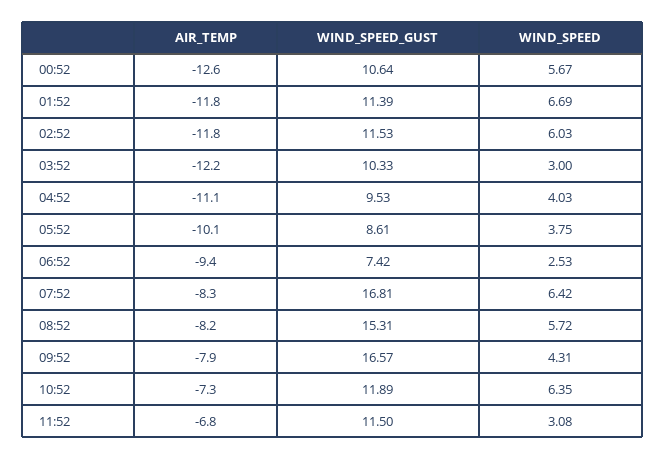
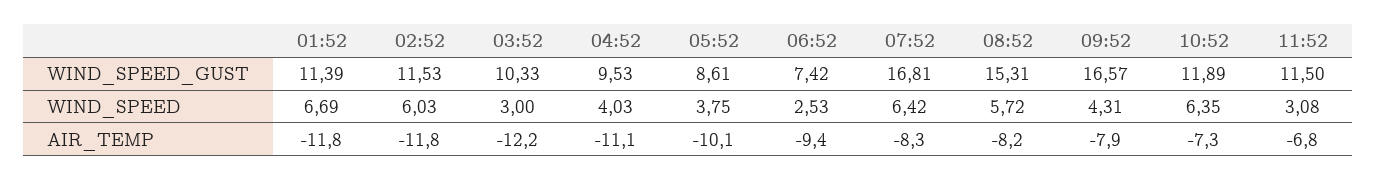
AIR_TEMP, 00:52: -12.6 -> none
WIND_SPEED_GUST, 00:52: 10.64 -> none
WIND_SPEED, 00:52: 5.67 -> none

